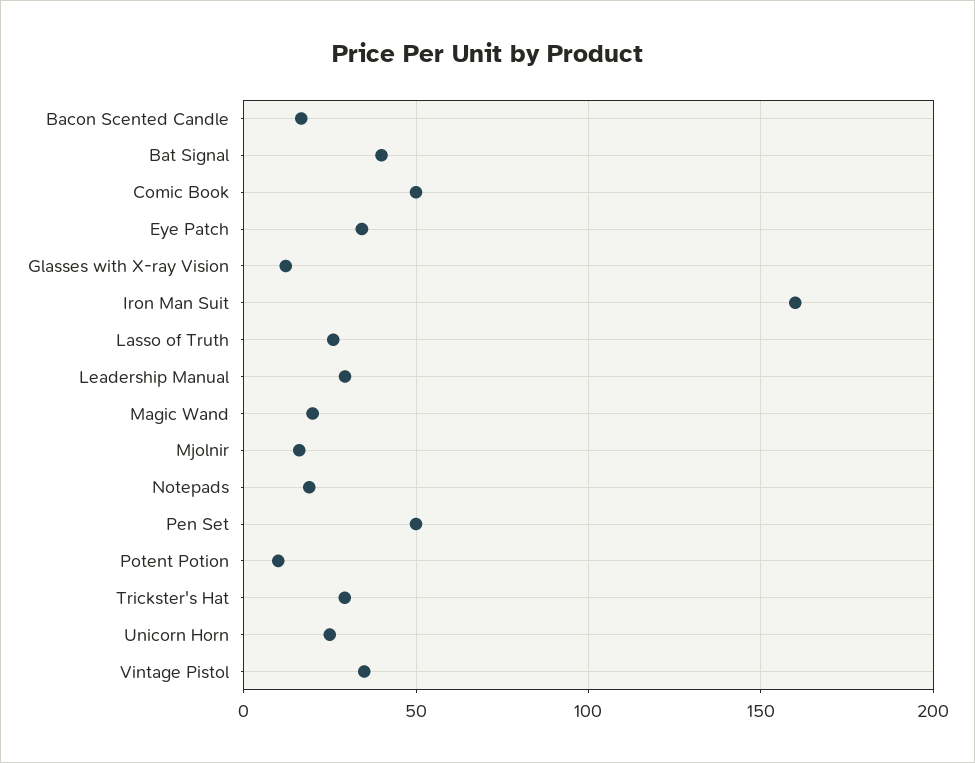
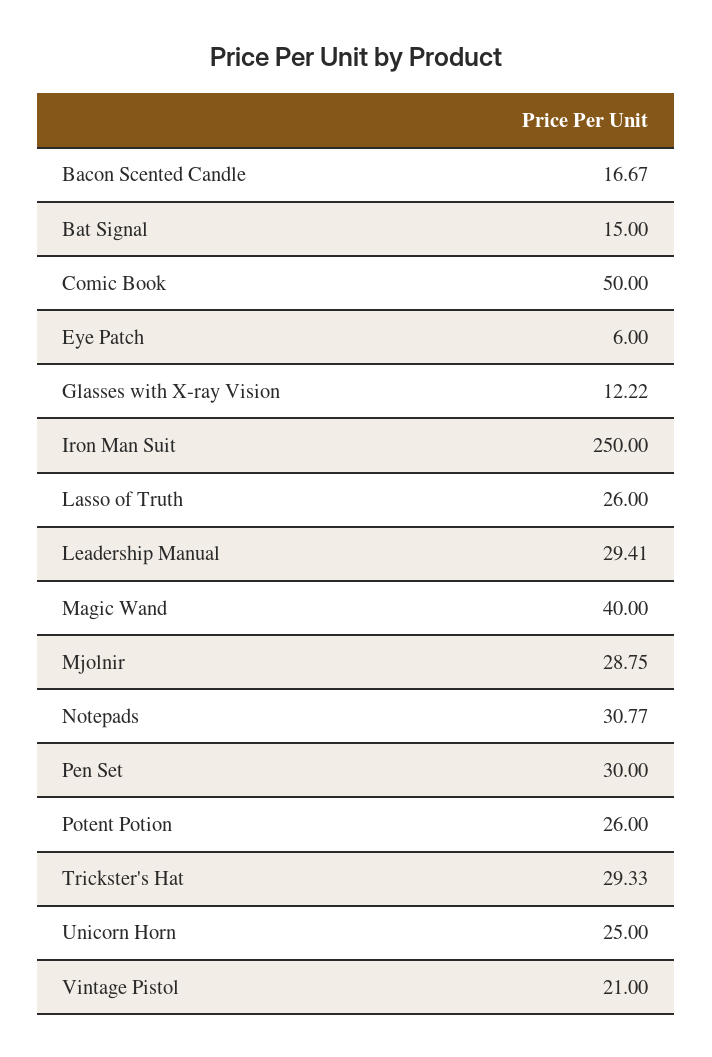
Bat Signal: 40 -> 15
Eye Patch: 35 -> 6
Iron Man Suit: 160 -> 250
Magic Wand: 20 -> 40
Mjolnir: 15 -> 28.75
Notepads: 20 -> 30.77
Pen Set: 50 -> 30
Potent Potion: 10 -> 26
Vintage Pistol: 35 -> 21

